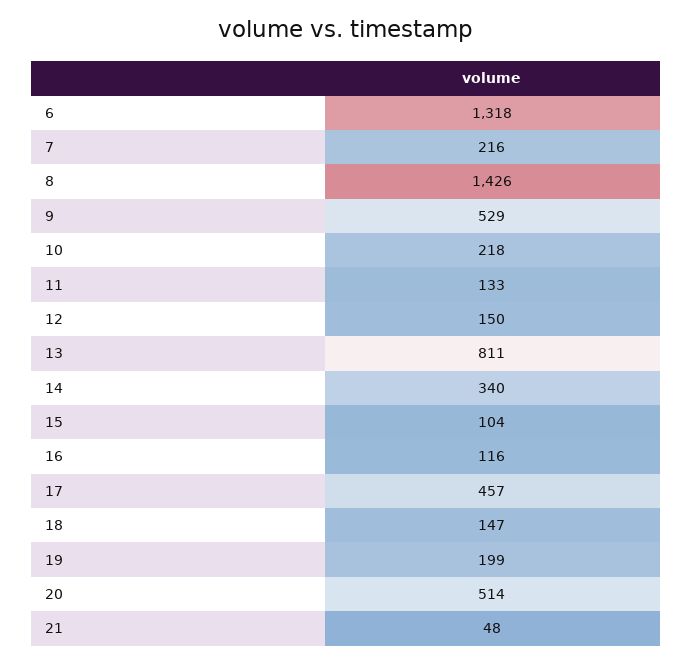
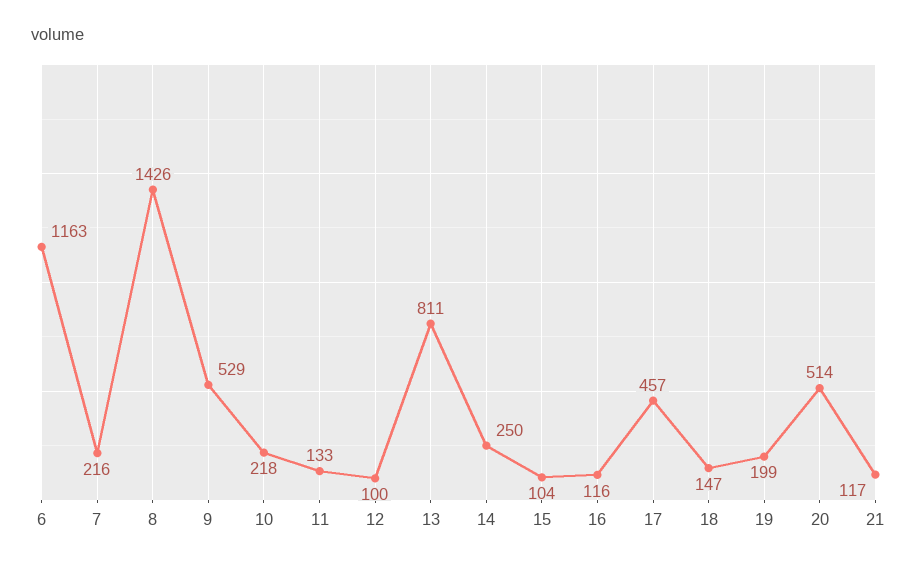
6: 1318 -> 1163
12: 150 -> 100
14: 340 -> 250
21: 48 -> 117

